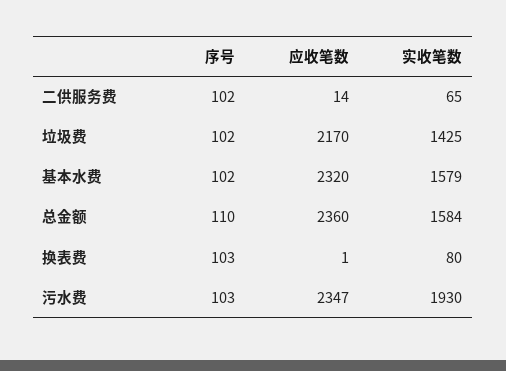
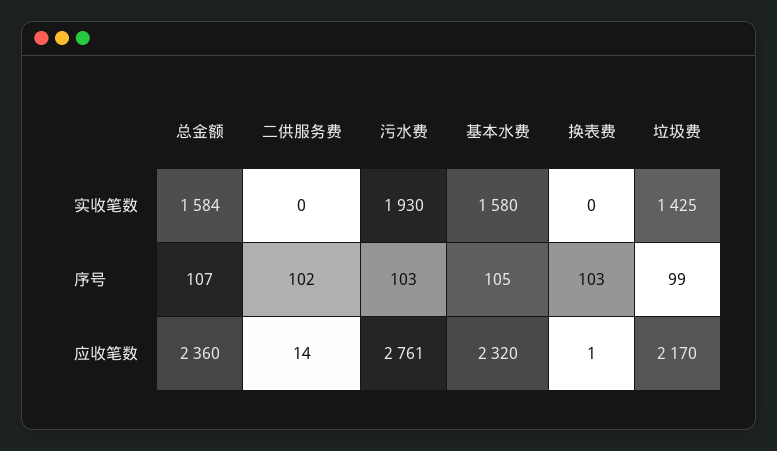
实收笔数, 二供服务费: 65 -> 0
序号, 垃圾费: 102 -> 99
序号, 基本水费: 102 -> 105
实收笔数, 基本水费: 1579 -> 1580
序号, 总金额: 110 -> 107
实收笔数, 换表费: 80 -> 0
应收笔数, 污水费: 2347 -> 2761

